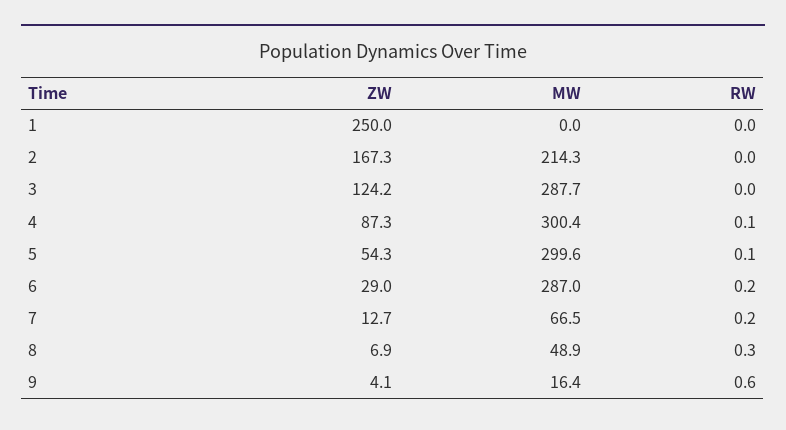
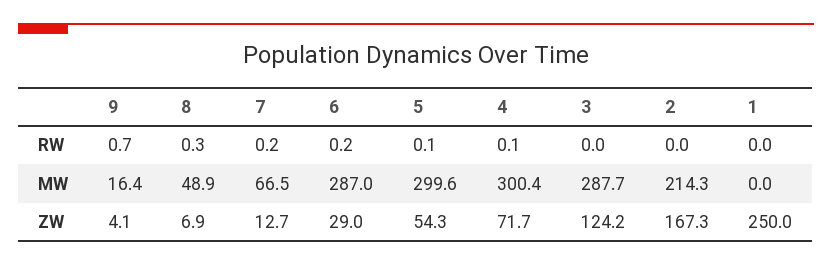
ZW, 4: 87.3 -> 71.7
RW, 9: 0.6 -> 0.7

